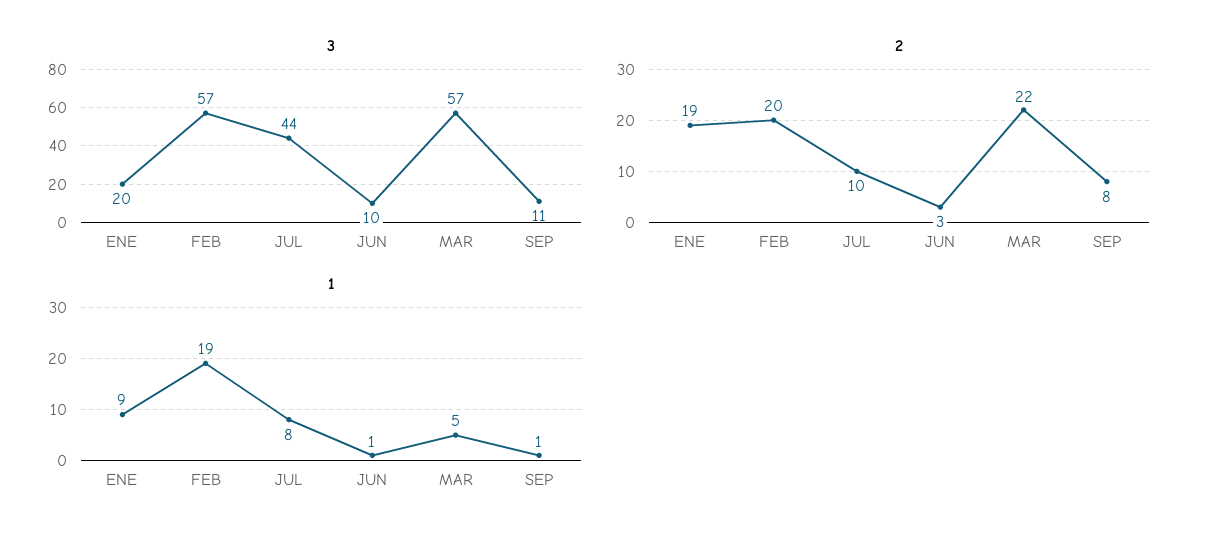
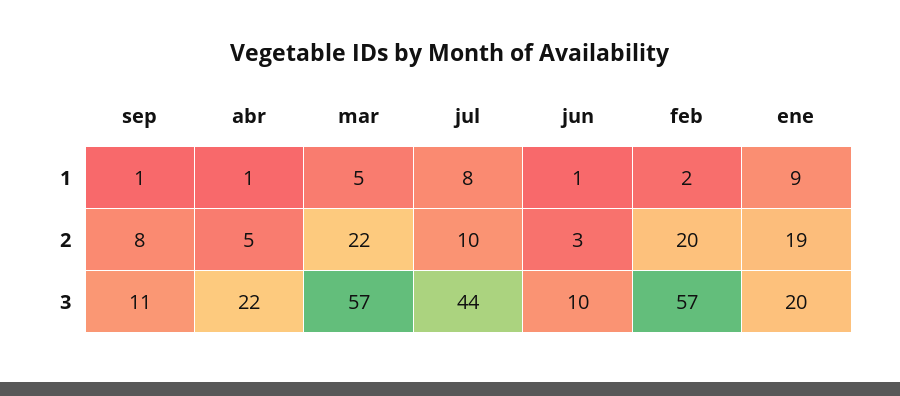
1, FEB: 19 -> 2
1, abr: none -> 1
2, abr: none -> 5
3, abr: none -> 22

